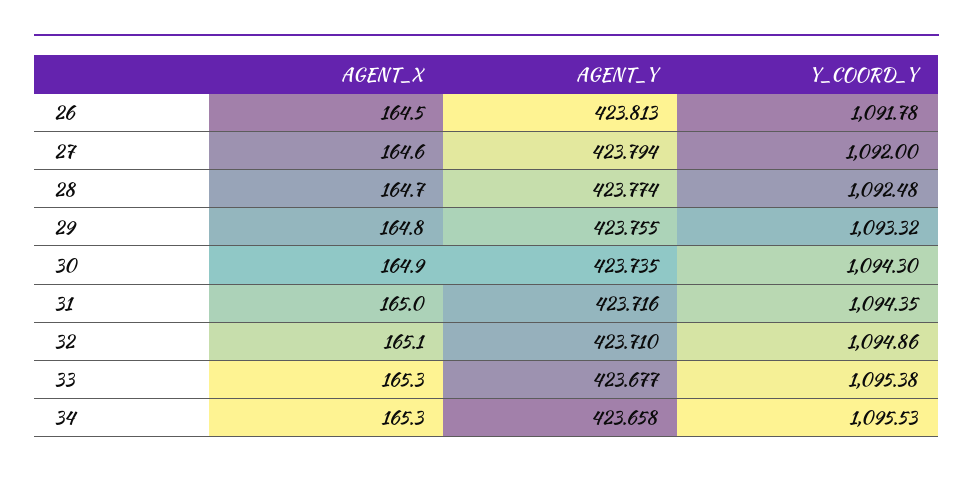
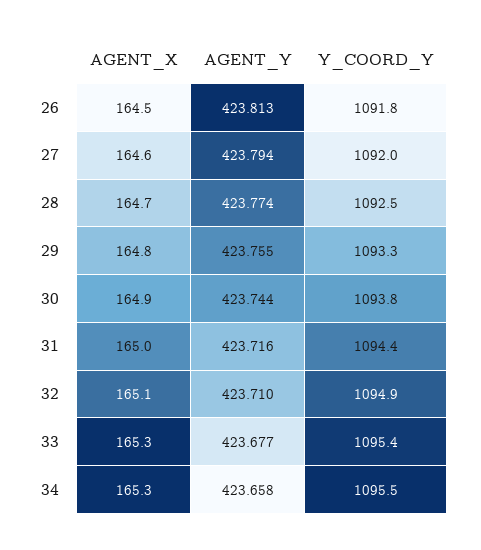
AGENT_Y, 30: 423.735 -> 423.744
Y_COORD_Y, 30: 1094.3 -> 1093.8

